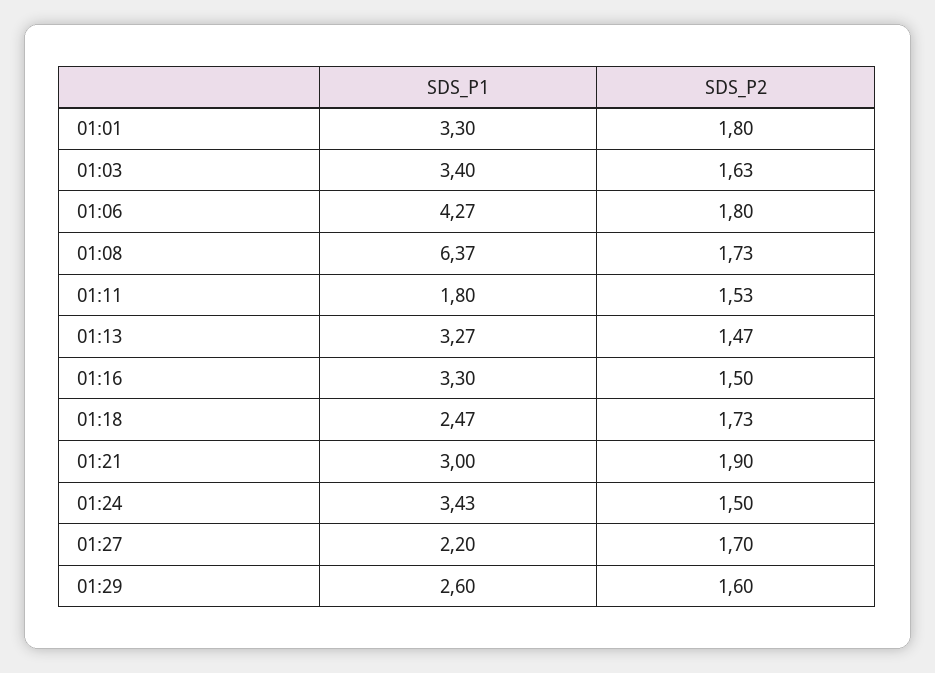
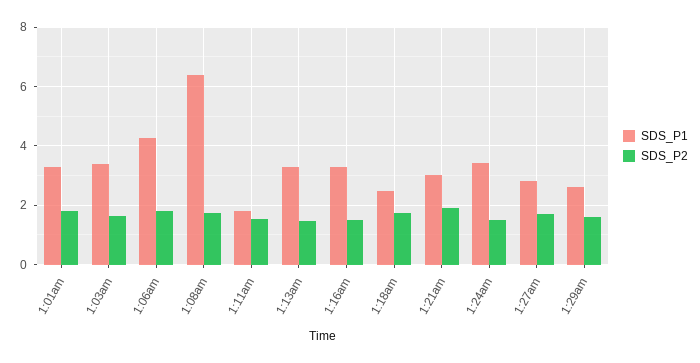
SDS_P1, 01:27: 2.2 -> 2.75

